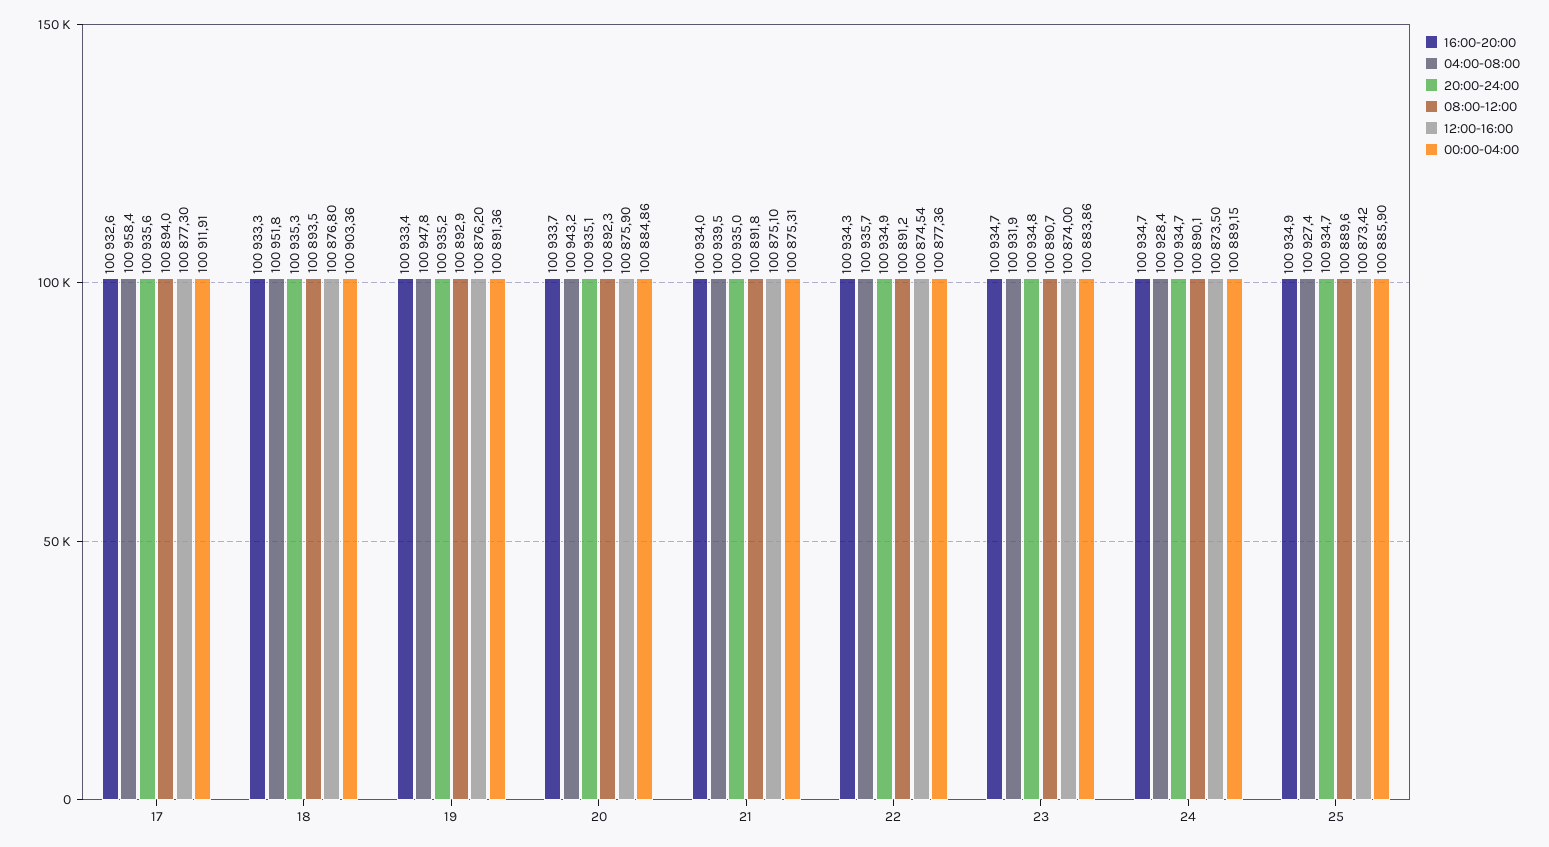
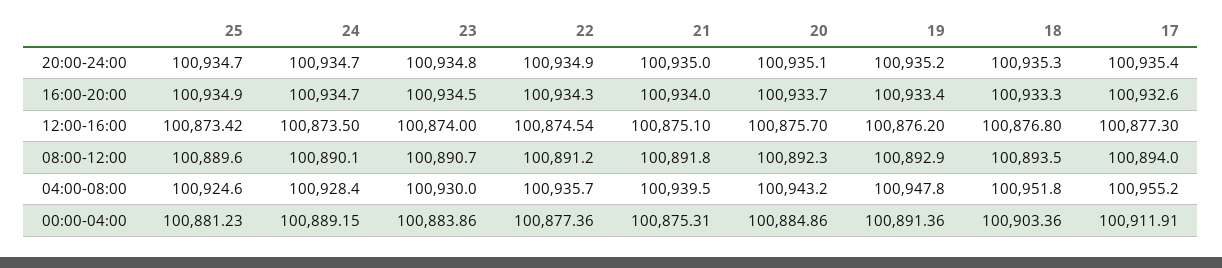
04:00-08:00, 17: 100958.4 -> 100955.2
20:00-24:00, 17: 100935.6 -> 100935.4
12:00-16:00, 20: 100875.9 -> 100875.7
16:00-20:00, 23: 100934.7 -> 100934.5
04:00-08:00, 23: 100931.9 -> 100930
04:00-08:00, 25: 100927.4 -> 100924.6
00:00-04:00, 25: 100885.9 -> 100881.23

